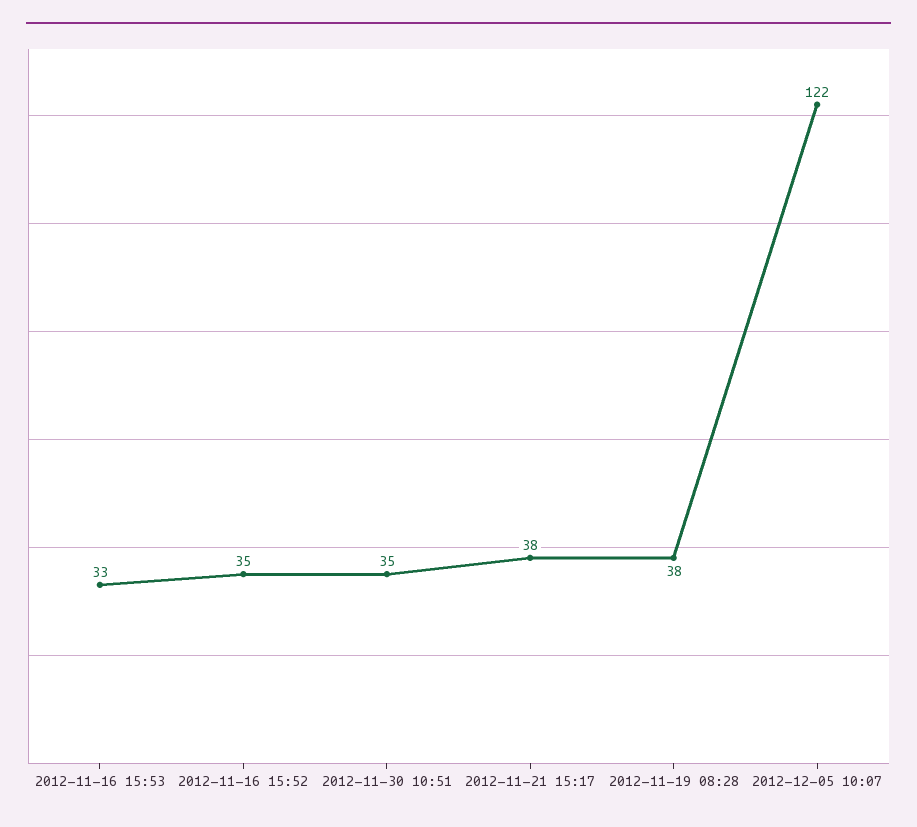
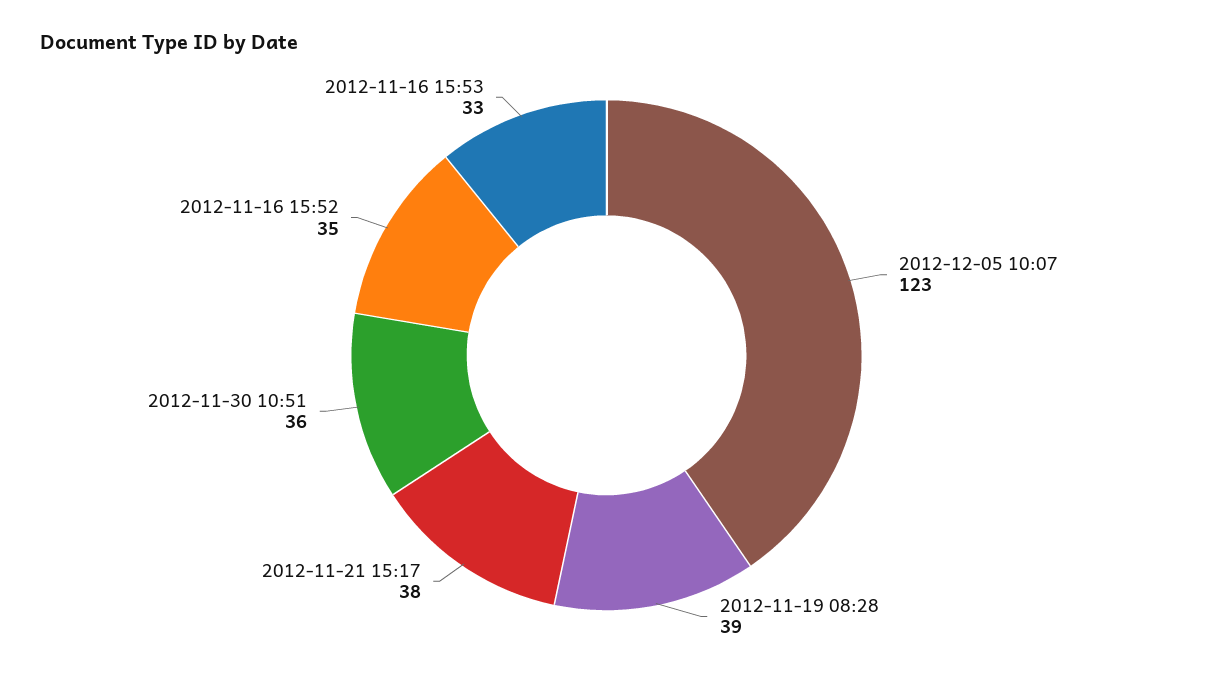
2012-11-30 10:51: 35 -> 36
2012-11-19 08:28: 38 -> 39
2012-12-05 10:07: 122 -> 123

